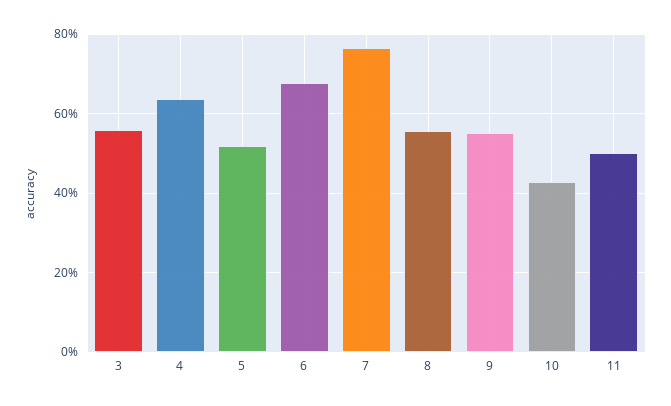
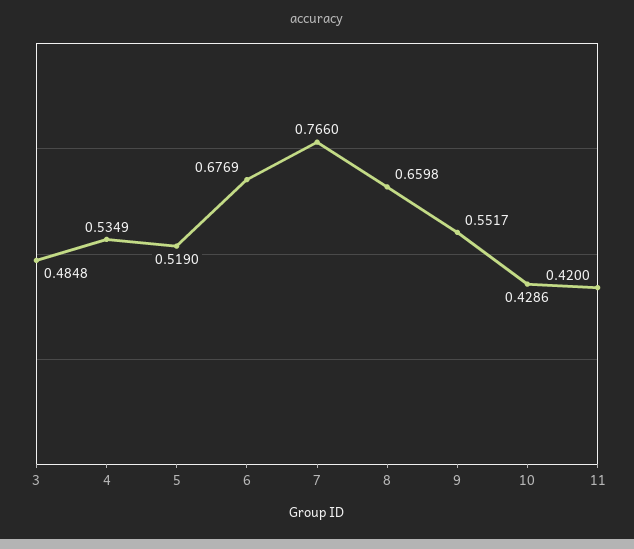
3: 0.56 -> 0.4848
4: 0.64 -> 0.5349
8: 0.56 -> 0.6598
11: 0.5 -> 0.42

